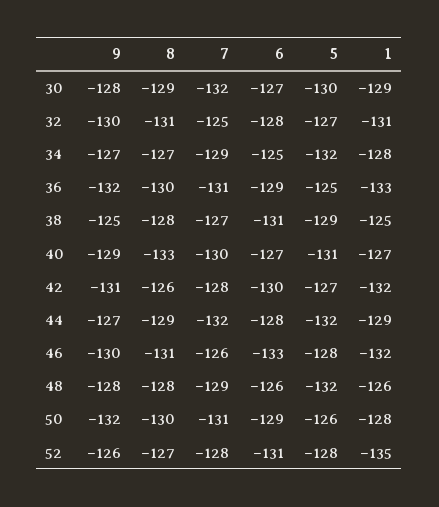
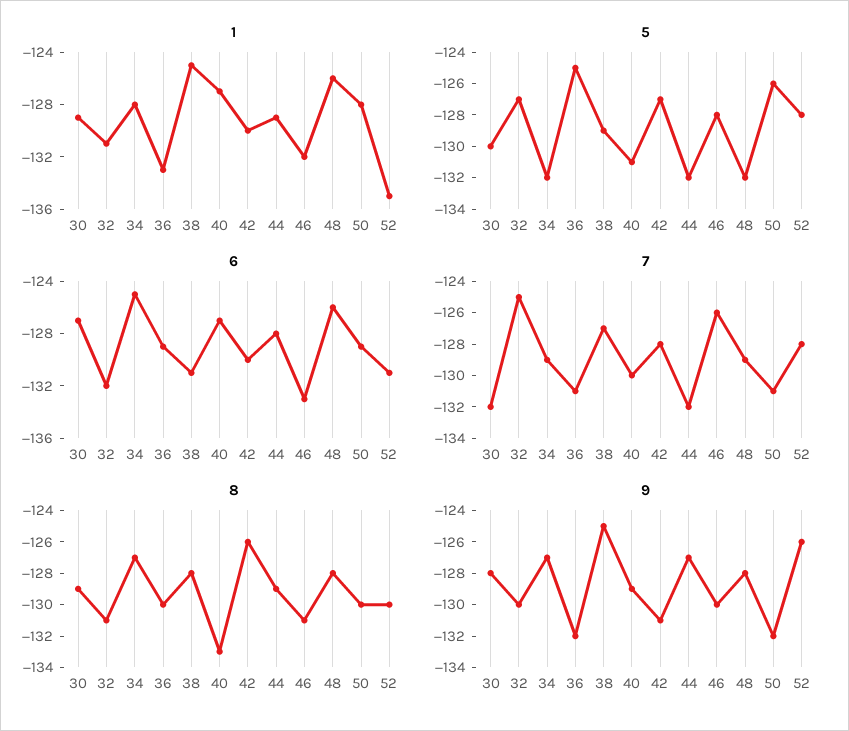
6, 32: -128 -> -132
1, 42: -132 -> -130
8, 52: -127 -> -130

